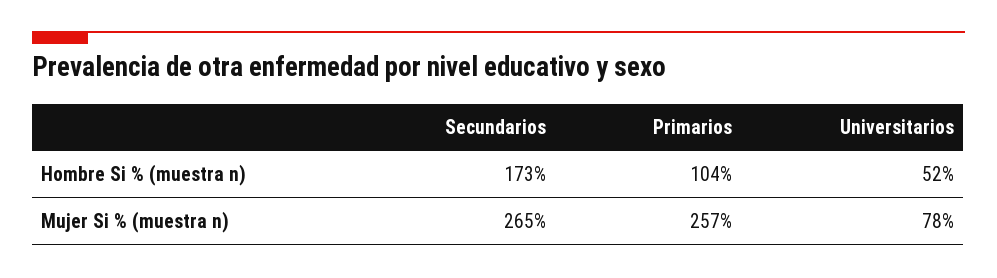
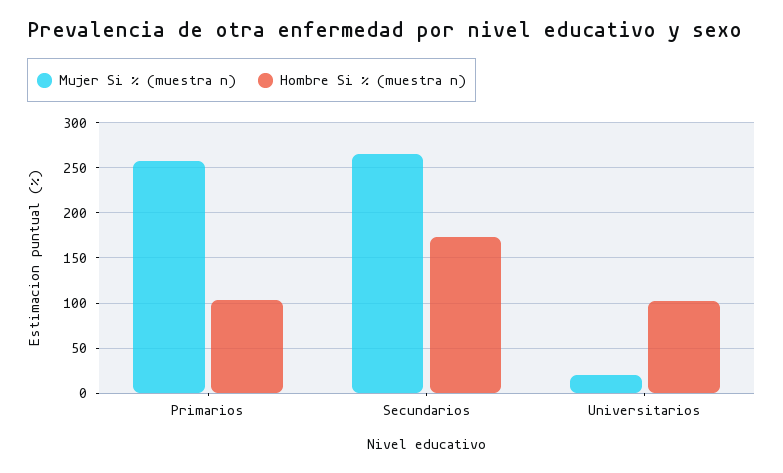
Hombre Si % (muestra n), Universitarios: 52 -> 100
Mujer Si % (muestra n), Universitarios: 78 -> 20

